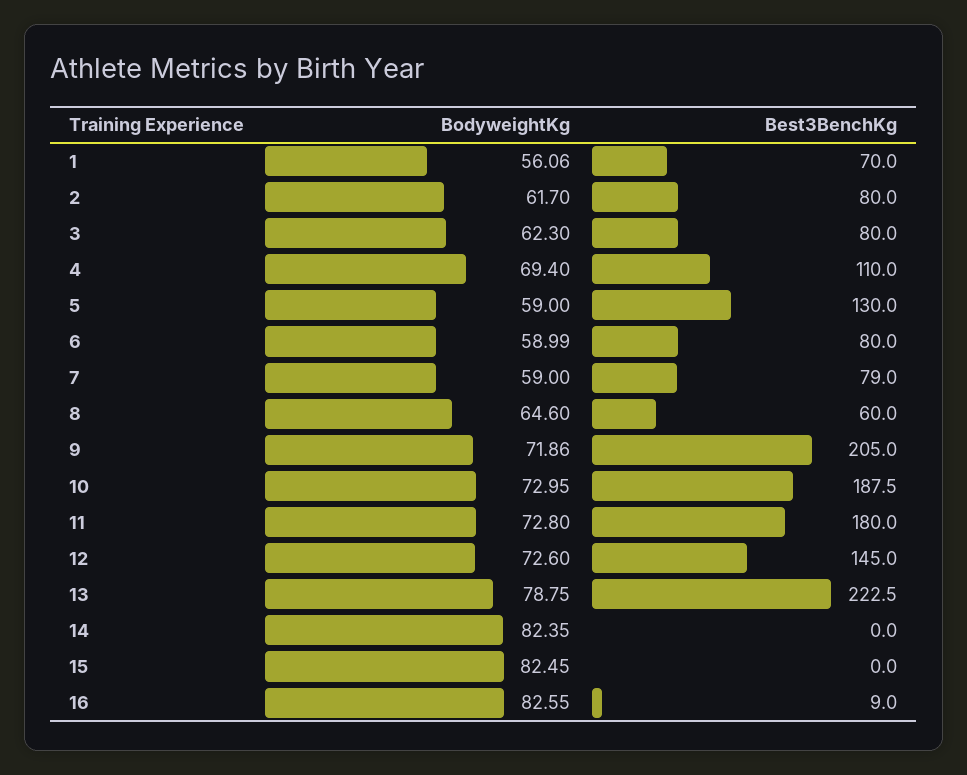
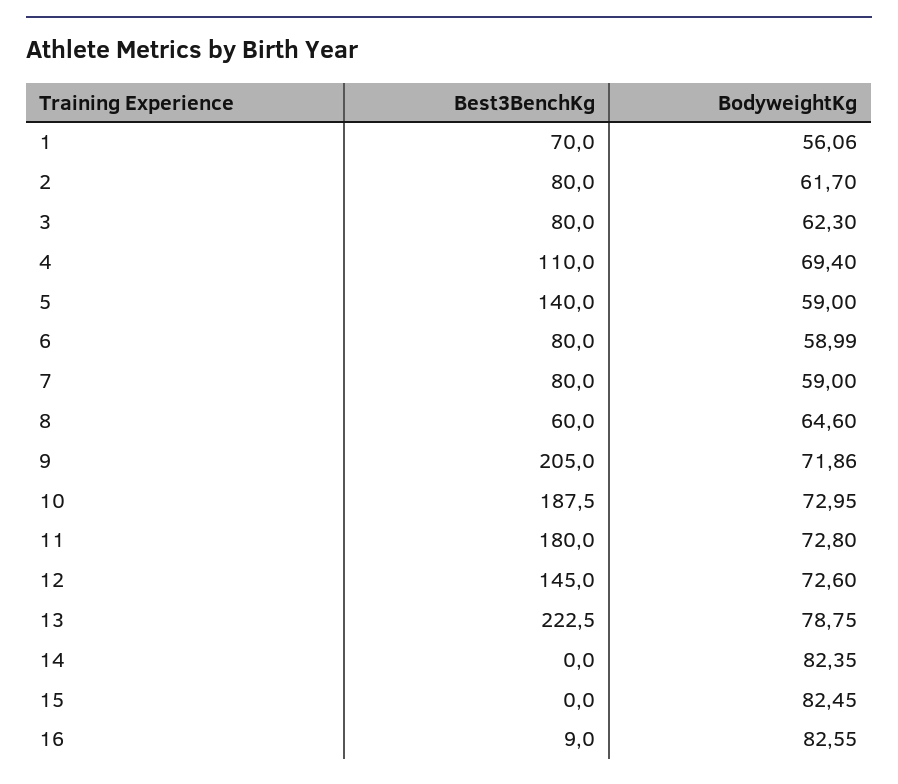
Best3BenchKg, 5: 130 -> 140
Best3BenchKg, 7: 79 -> 80

